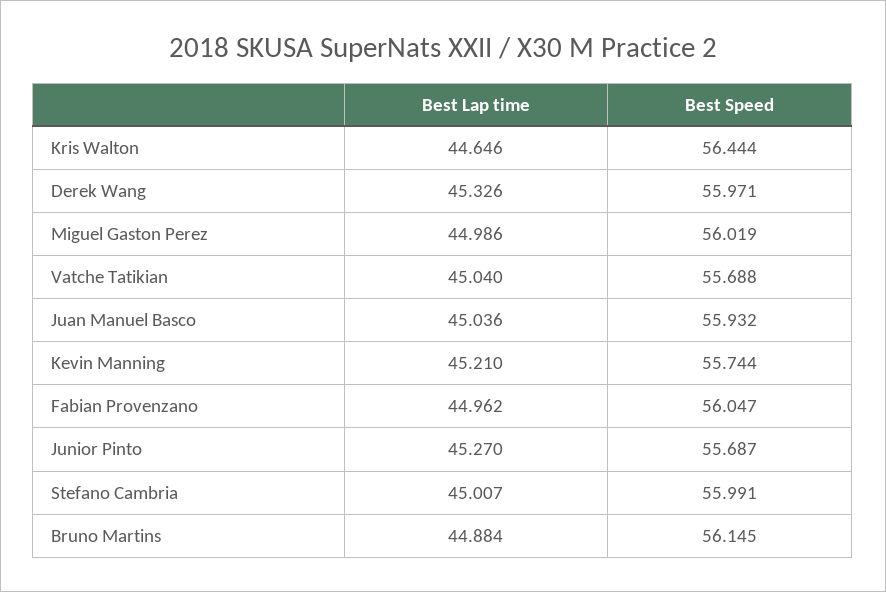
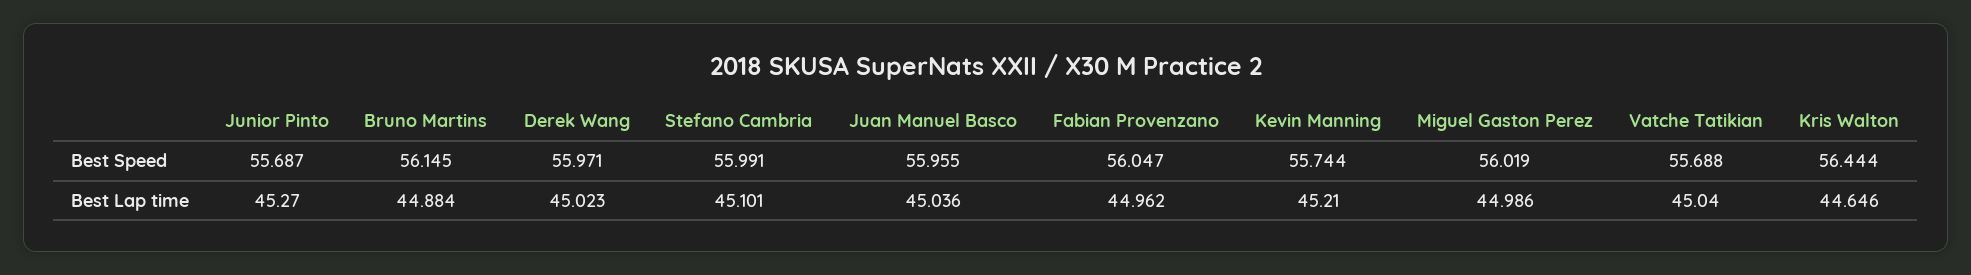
Best Lap time, Derek Wang: 45.326 -> 45.023
Best Speed, Juan Manuel Basco: 55.932 -> 55.955
Best Lap time, Stefano Cambria: 45.007 -> 45.101

